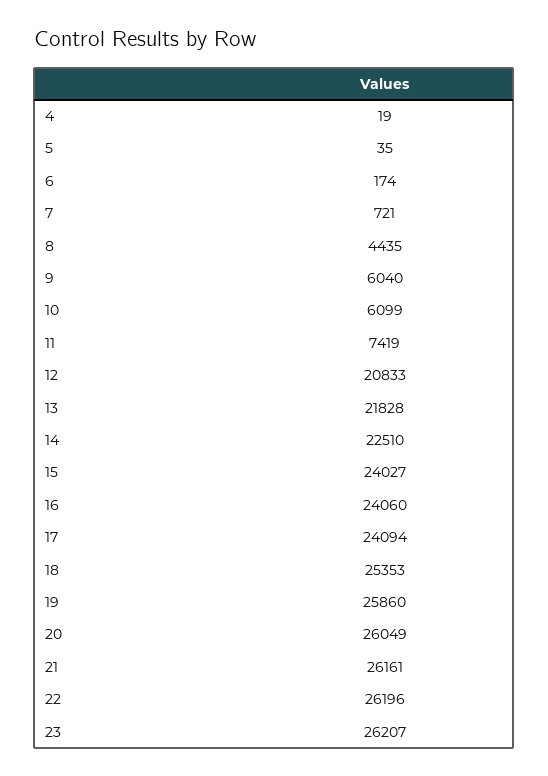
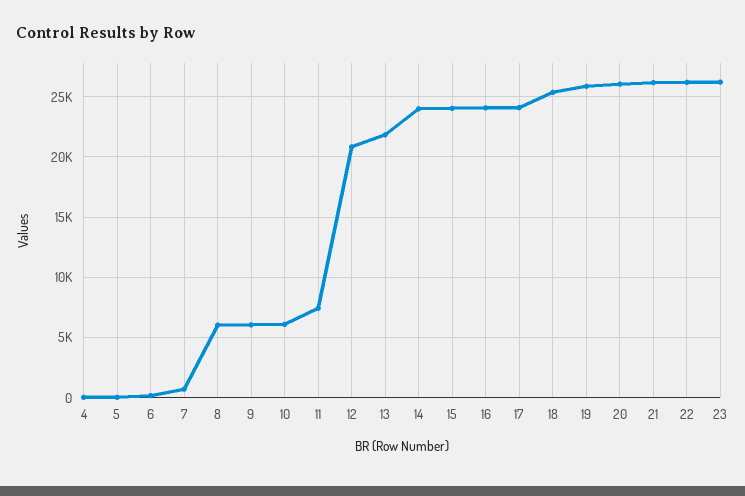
8: 4435 -> 6000
14: 22510 -> 24000

